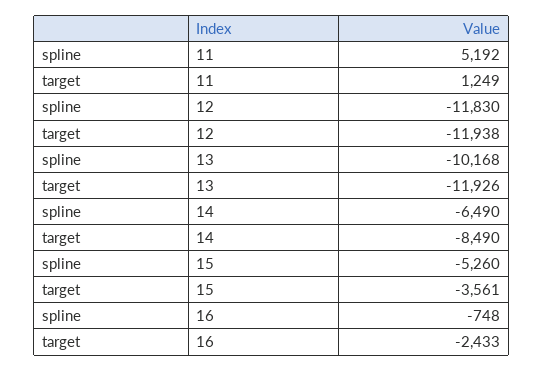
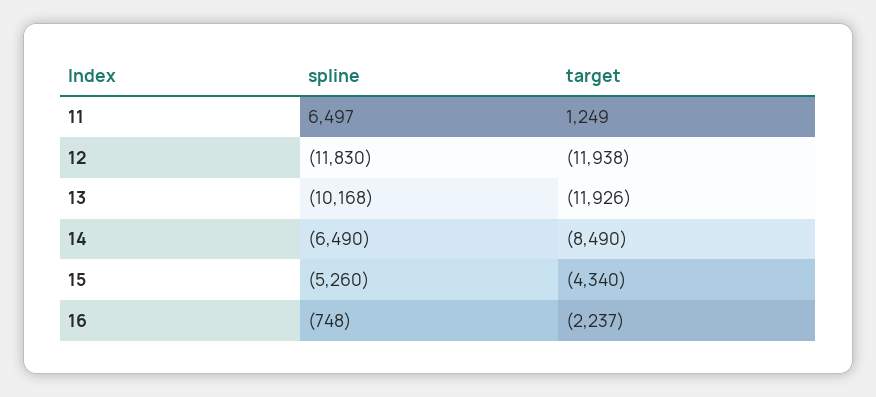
spline, 11: 5192 -> 6497
target, 15: -3561 -> -4340
target, 16: -2433 -> -2237

